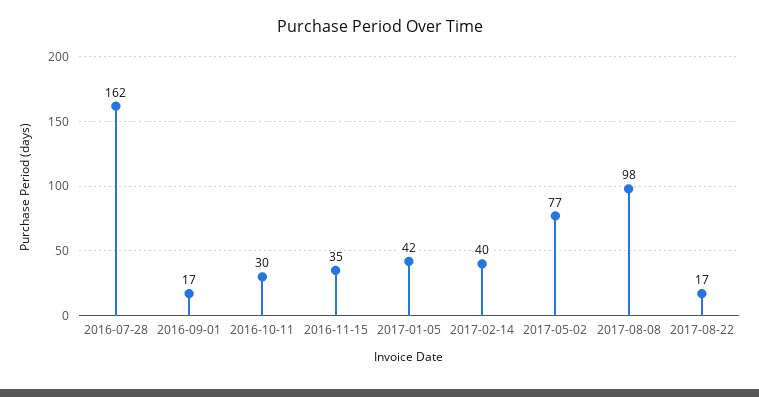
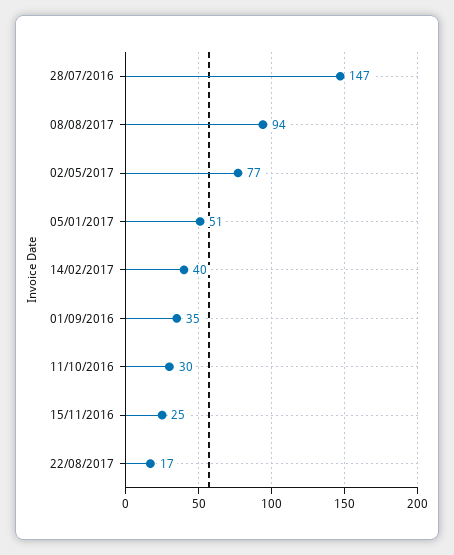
2016-07-28: 162 -> 147
2016-09-01: 17 -> 35
2016-11-15: 35 -> 25
2017-01-05: 42 -> 51
2017-08-08: 98 -> 94

